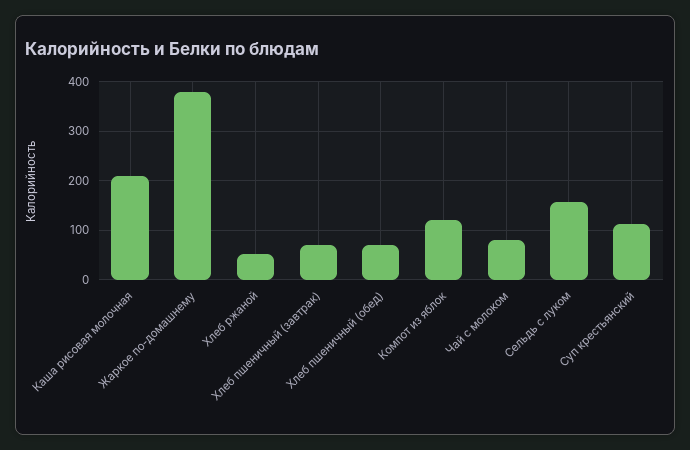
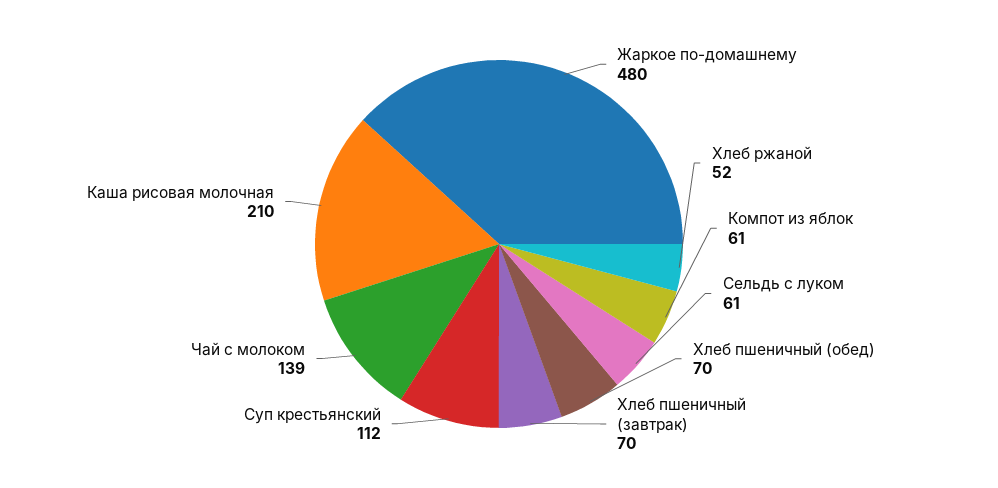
Жаркое по-домашнему: 380 -> 480
Компот из яблок: 120 -> 61
Чай с молоком: 80 -> 139
Сельдь с луком: 160 -> 61

